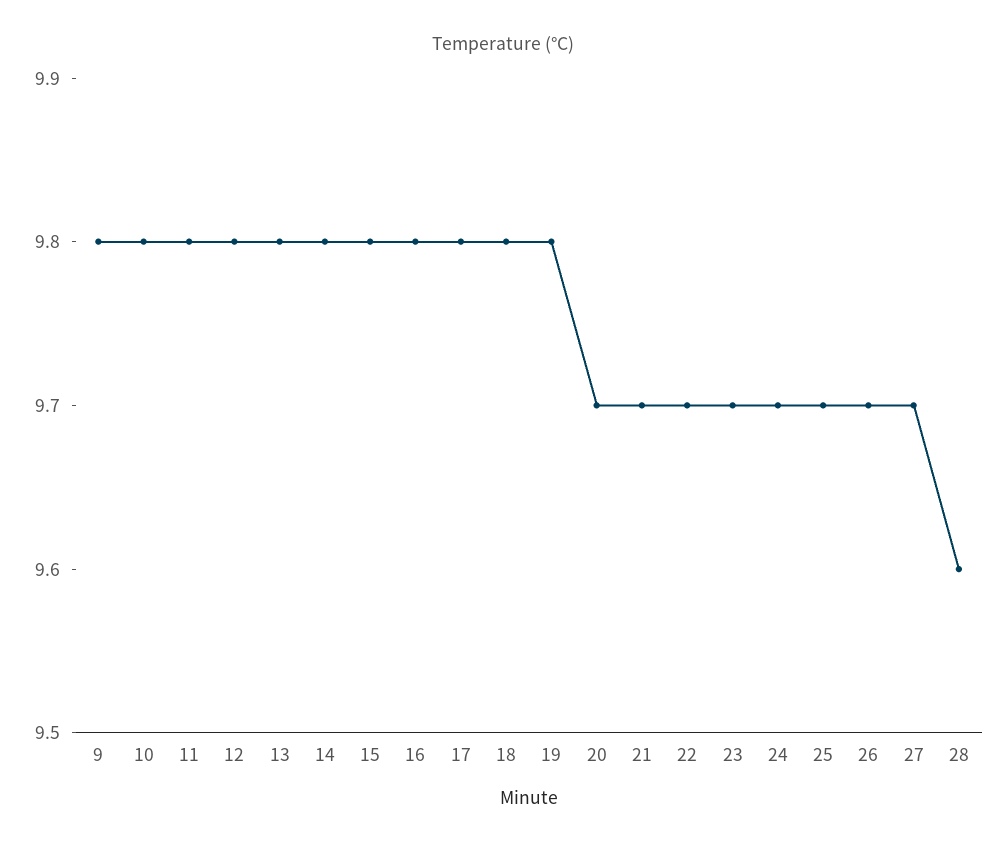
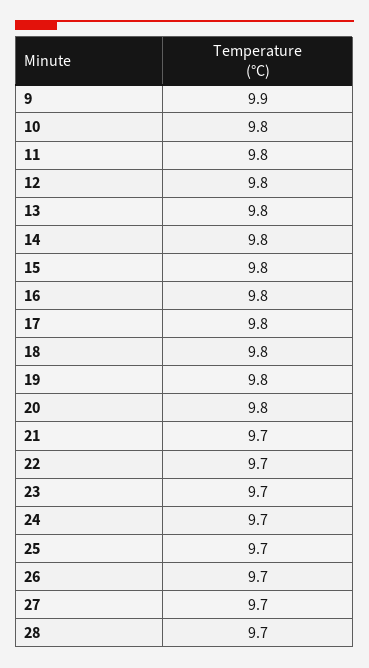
9: 9.8 -> 9.9
20: 9.7 -> 9.8
28: 9.6 -> 9.7

